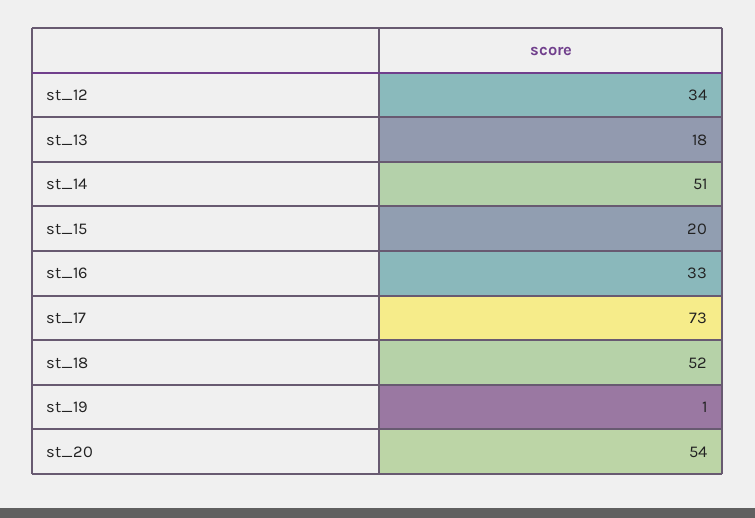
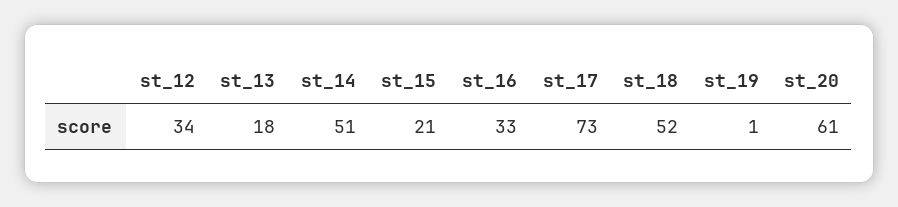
st_15: 20 -> 21
st_20: 54 -> 61

